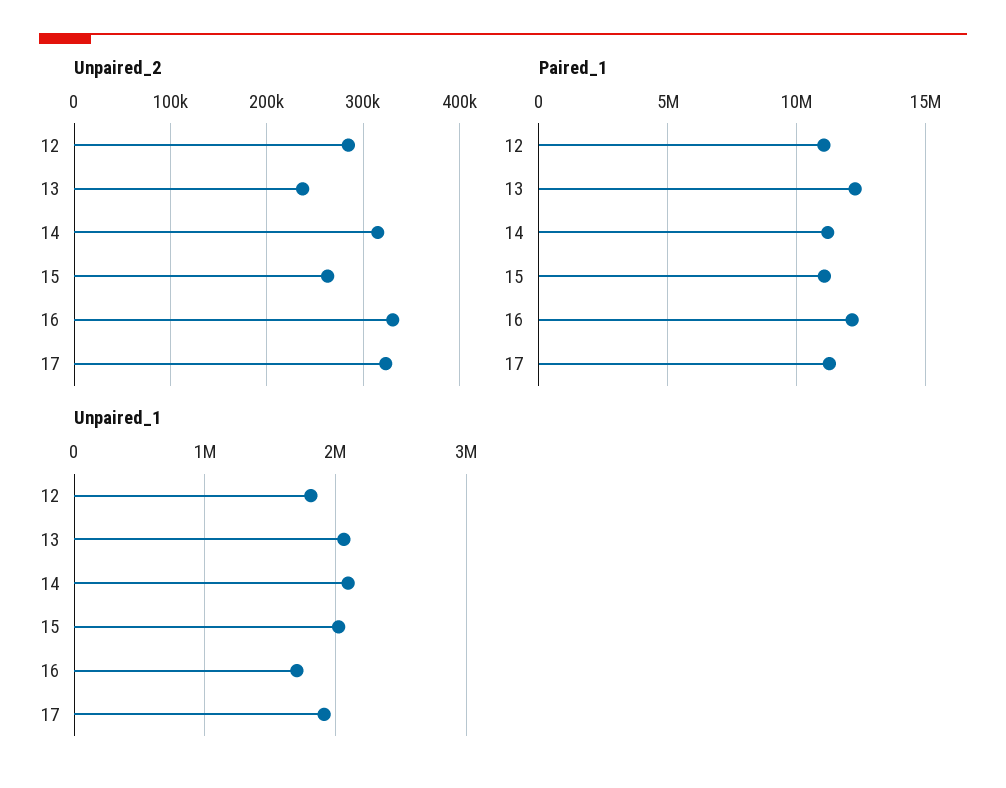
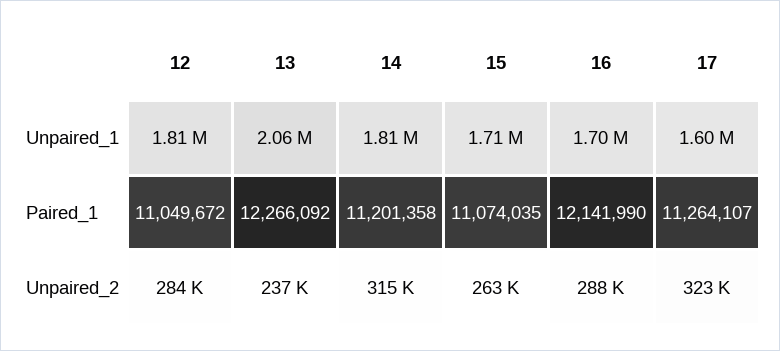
Unpaired_2, 16: 330000 -> 288000
Unpaired_1, 14: 2100000 -> 1810000
Unpaired_1, 15: 2000000 -> 1710000
Unpaired_1, 17: 1900000 -> 1600000

